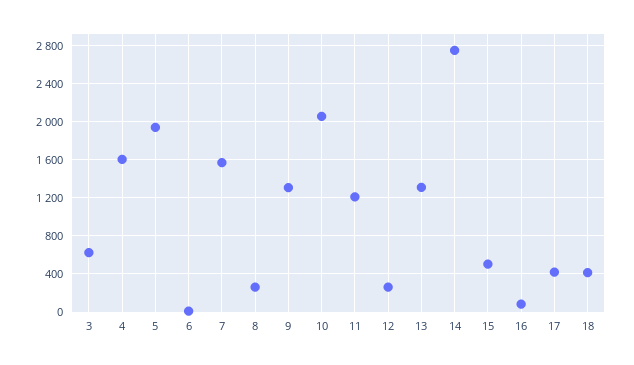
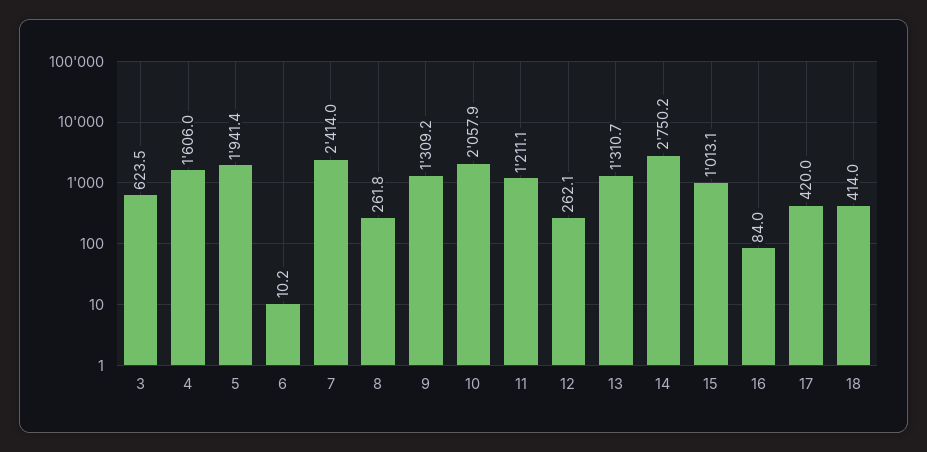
7: 1600 -> 2414
15: 500 -> 1013.1

